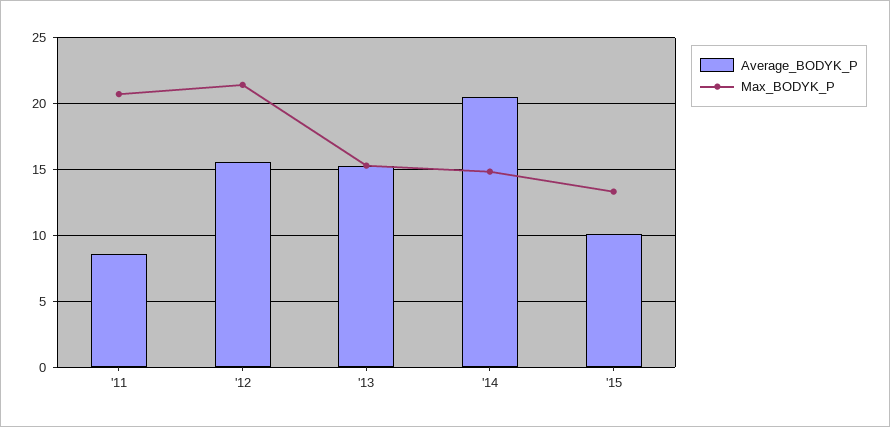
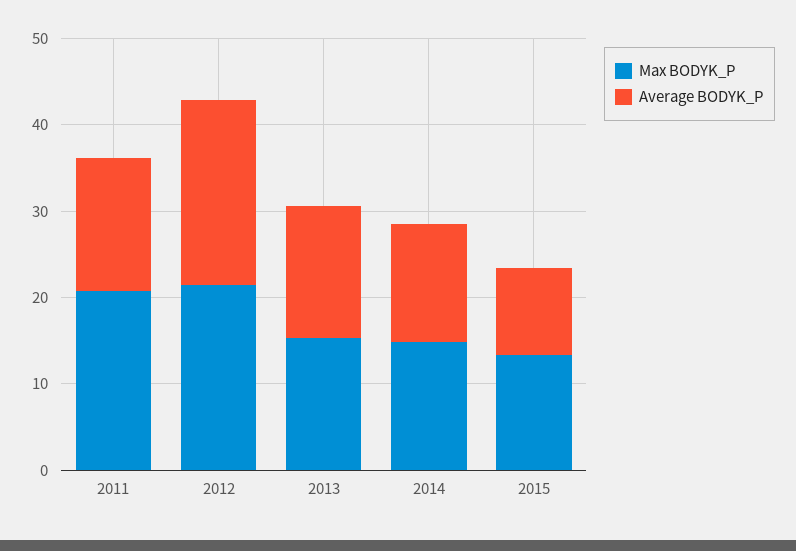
Average_BODYK_P, '11: 8.5 -> 16
Average_BODYK_P, '12: 15.5 -> 22
Average_BODYK_P, '14: 20.5 -> 14

